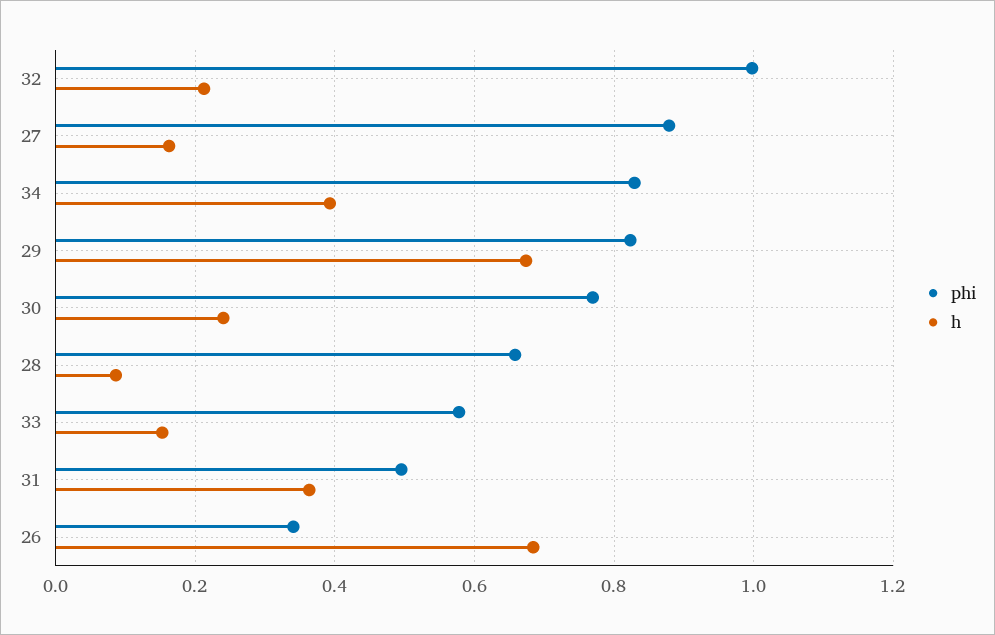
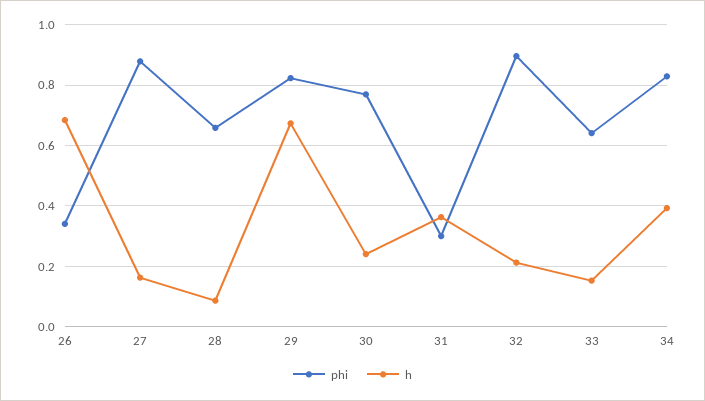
phi, 32: 1 -> 0.9
phi, 33: 0.58 -> 0.64
phi, 31: 0.5 -> 0.3

